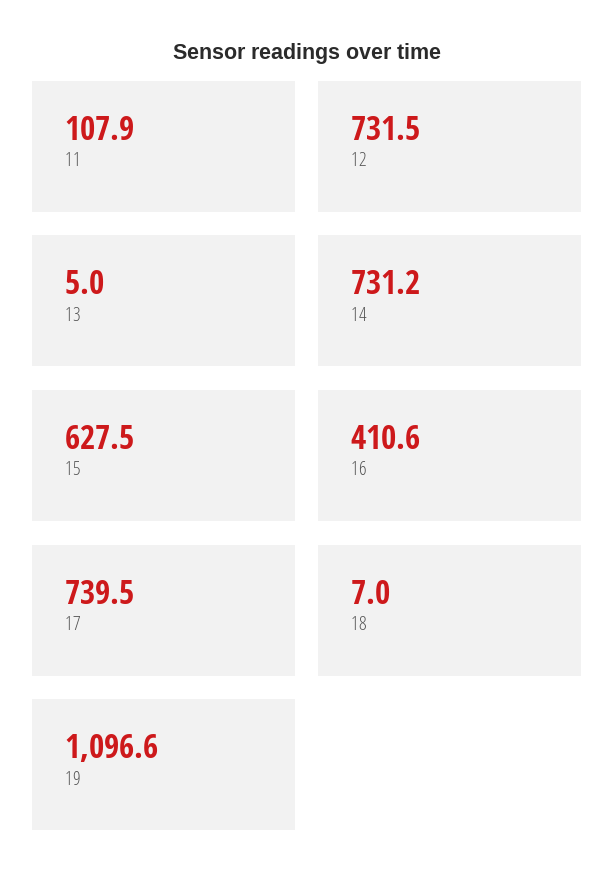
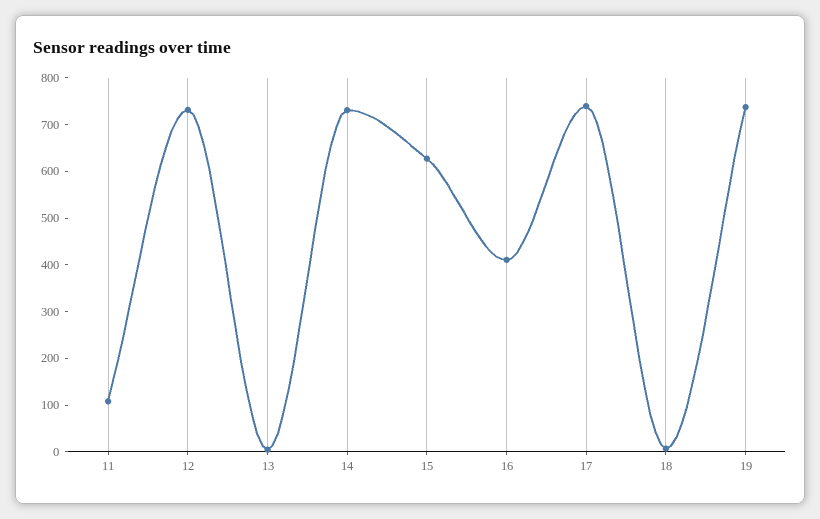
19: 1096.6 -> 740

